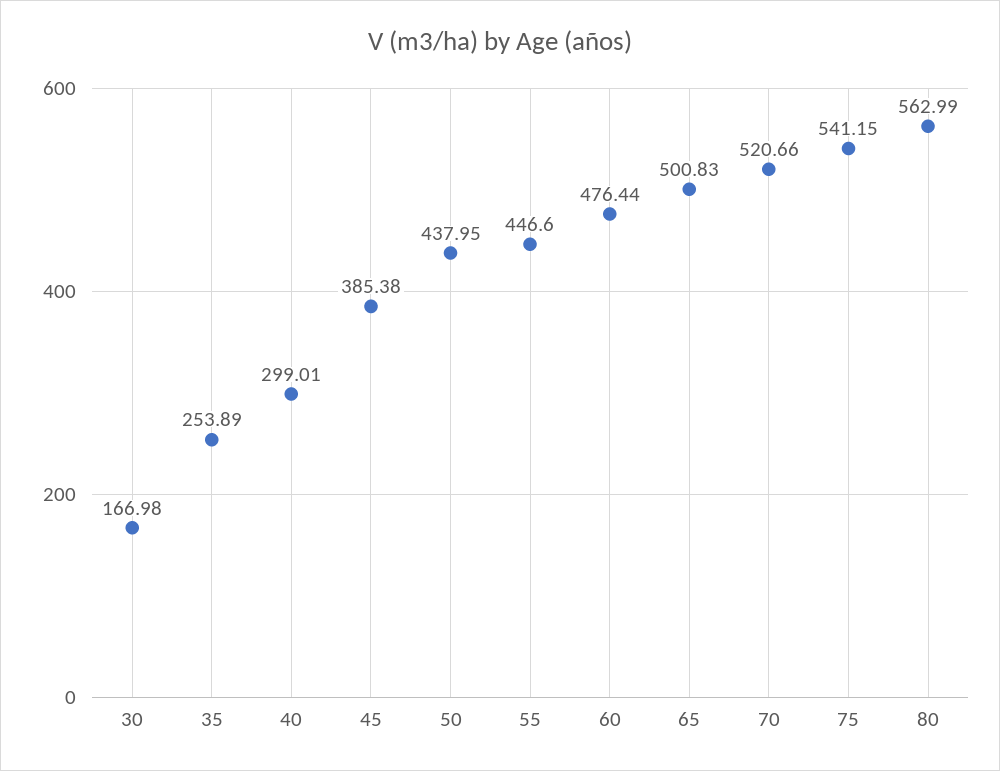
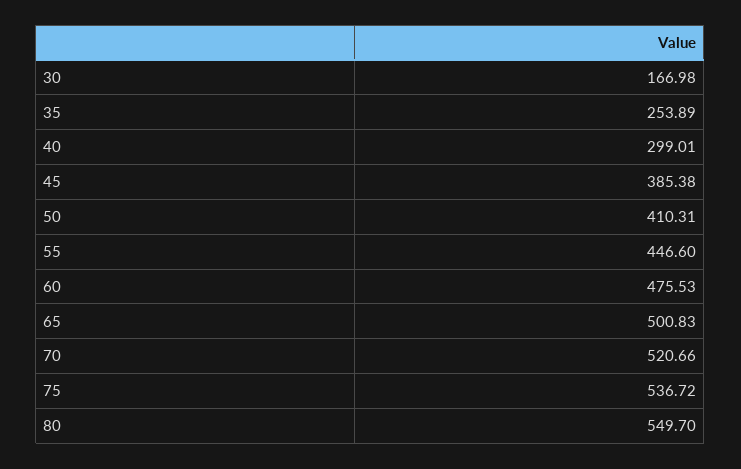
50: 437.95 -> 410.31
60: 476.44 -> 475.53
75: 541.15 -> 536.72
80: 562.99 -> 549.7

